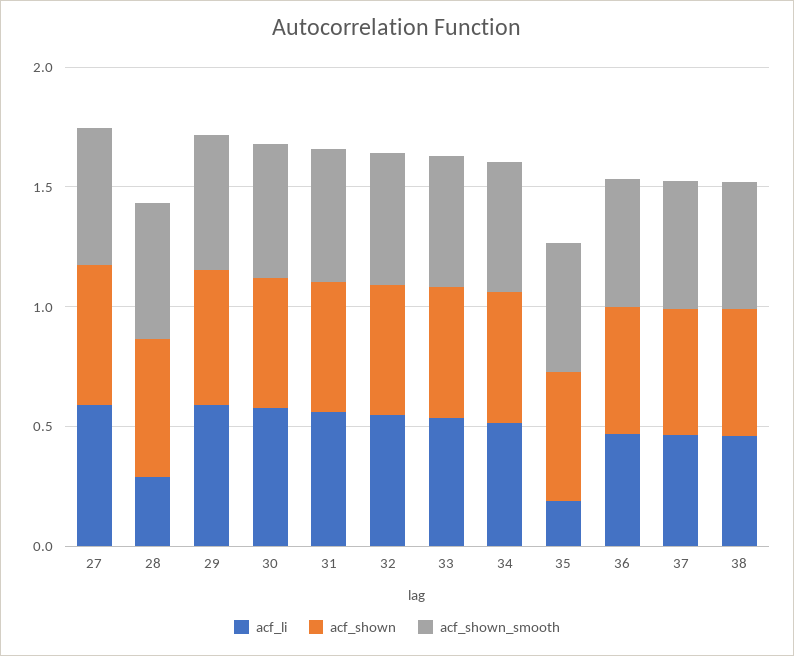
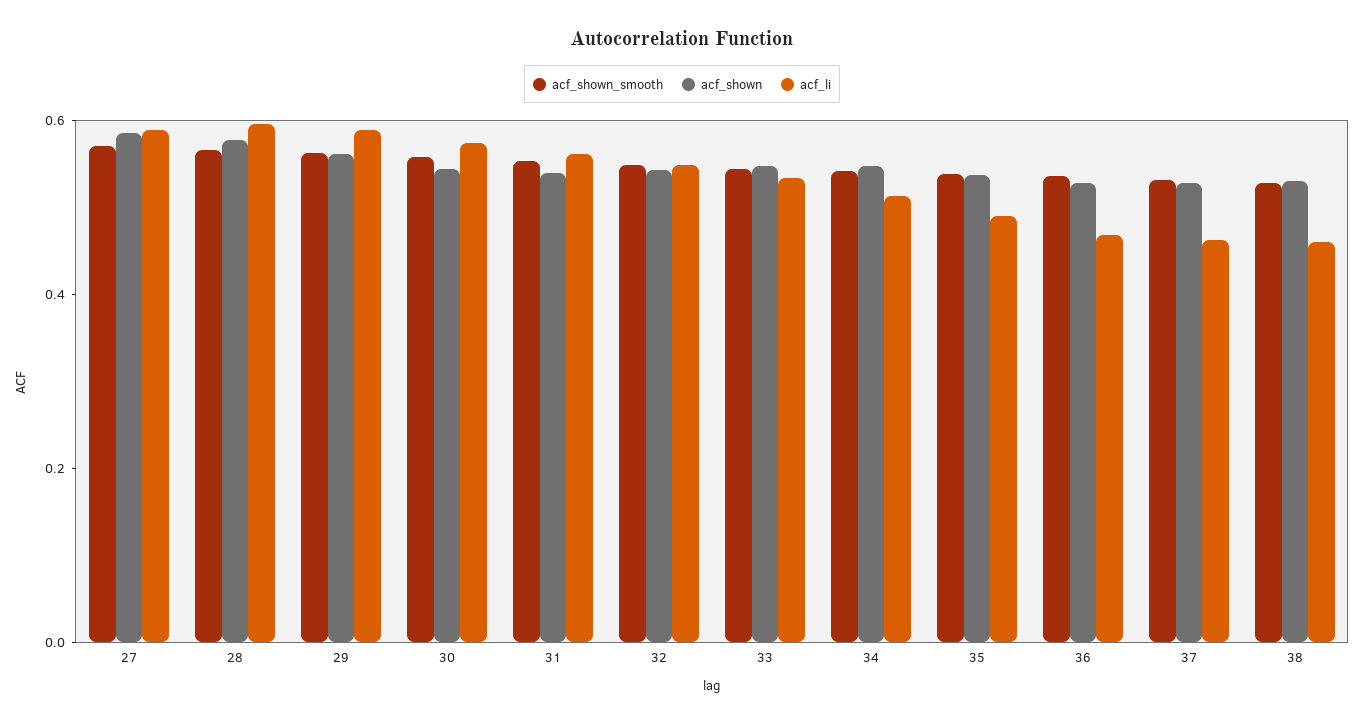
acf_li, 28: 0.3 -> 0.6
acf_li, 35: 0.2 -> 0.5

